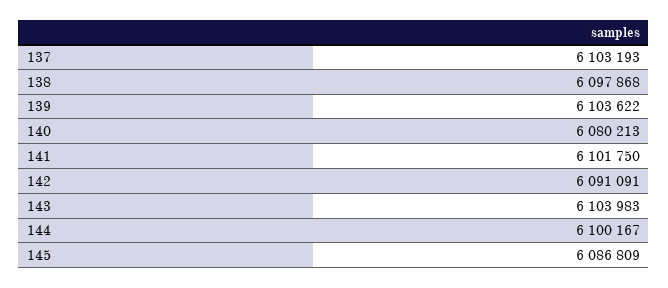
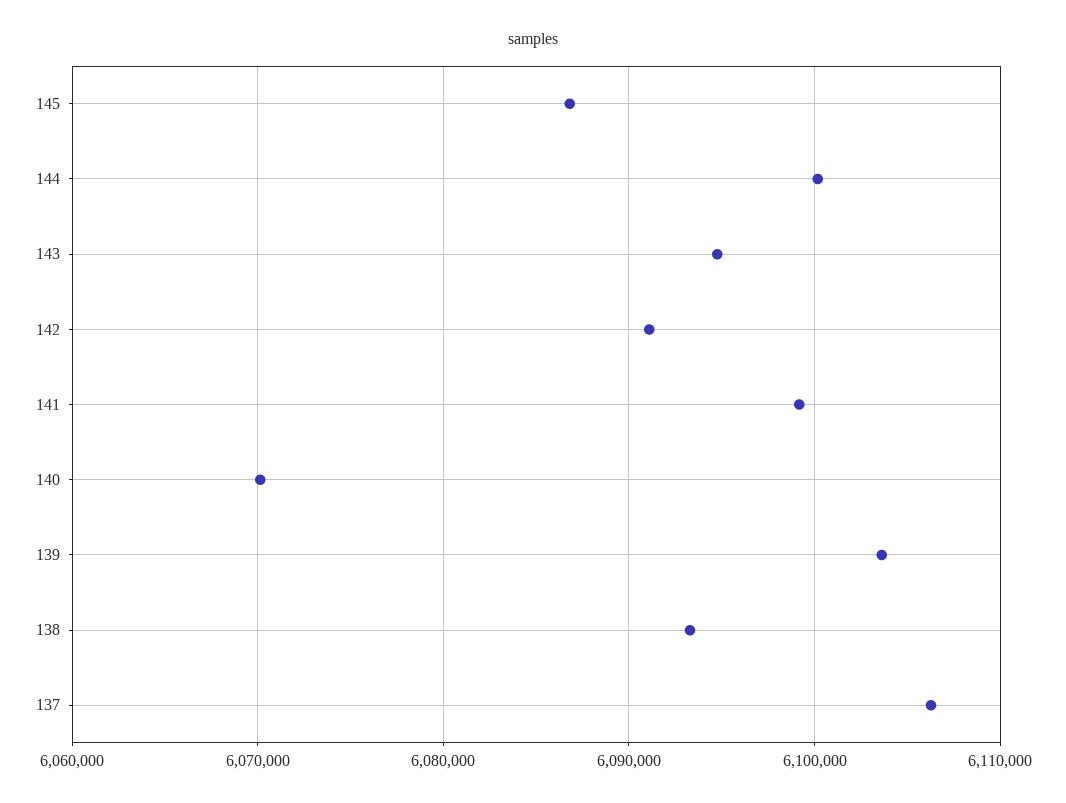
137: 6103193 -> 6106000
138: 6097868 -> 6093000
140: 6080213 -> 6070000
141: 6101750 -> 6099000
143: 6103983 -> 6095000

